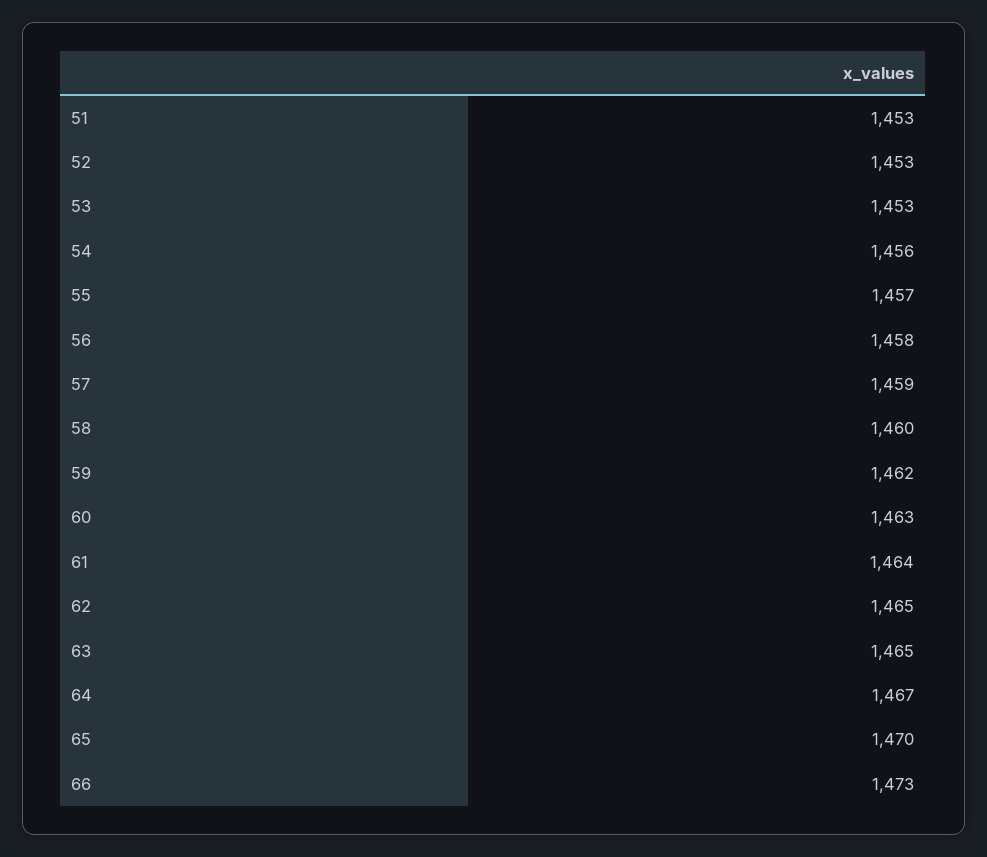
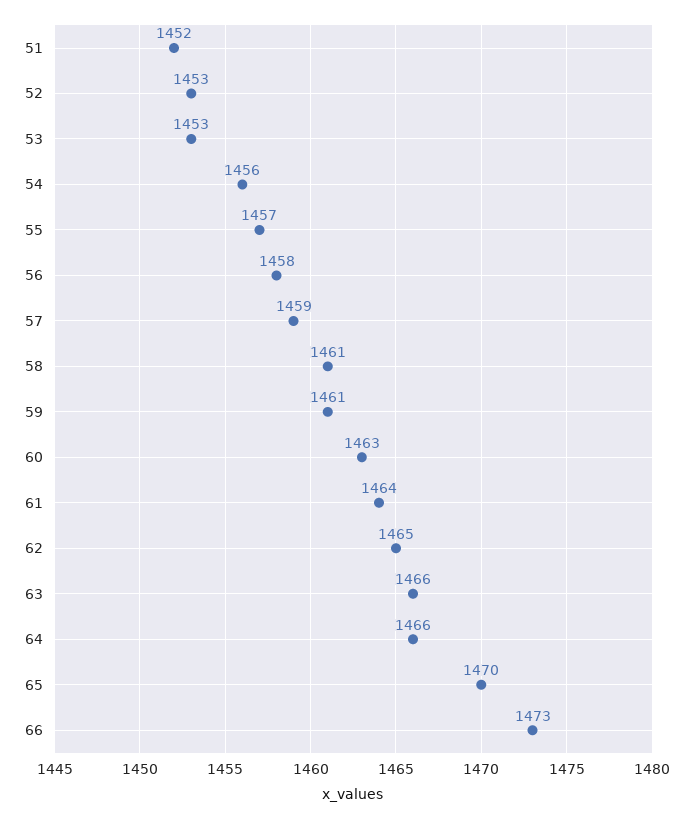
51: 1453 -> 1452
58: 1460 -> 1461
59: 1462 -> 1461
63: 1465 -> 1466
64: 1467 -> 1466

